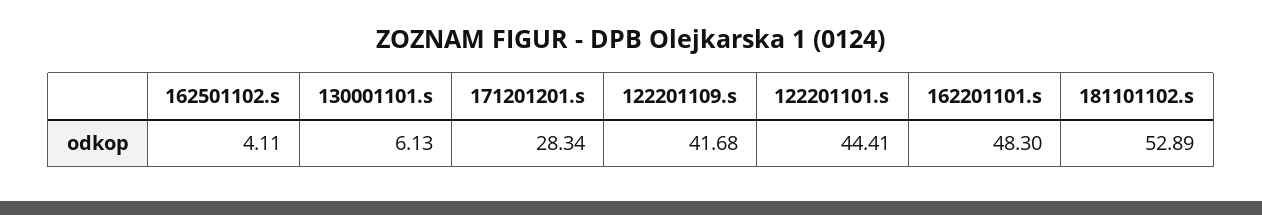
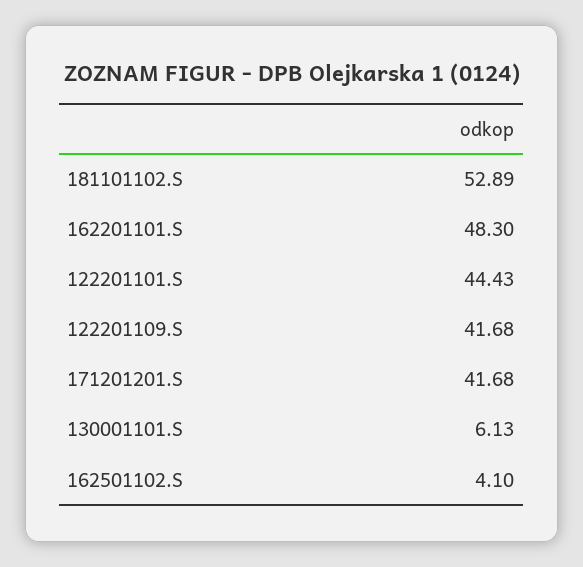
162501102.s: 4.11 -> 4.1
171201201.s: 28.34 -> 41.68
122201101.s: 44.41 -> 44.43

